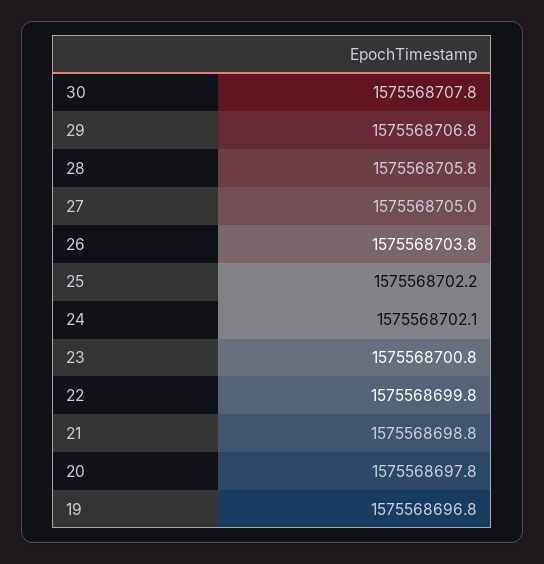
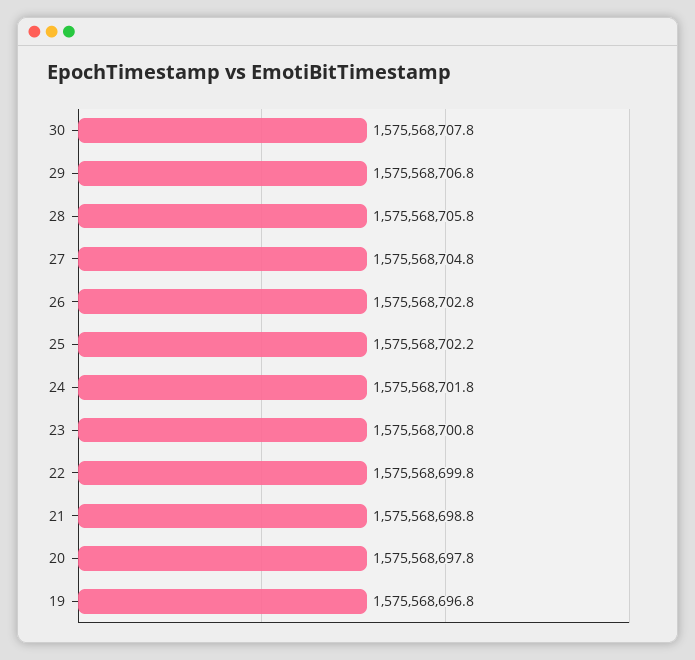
27: 1575568705 -> 1575568704.8
26: 1575568703.8 -> 1575568702.8
24: 1575568702.1 -> 1575568701.8

